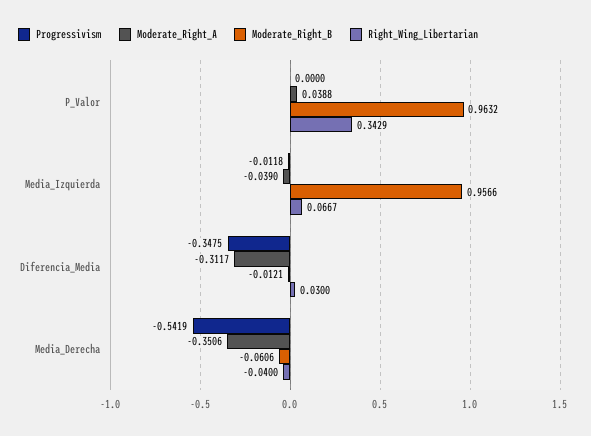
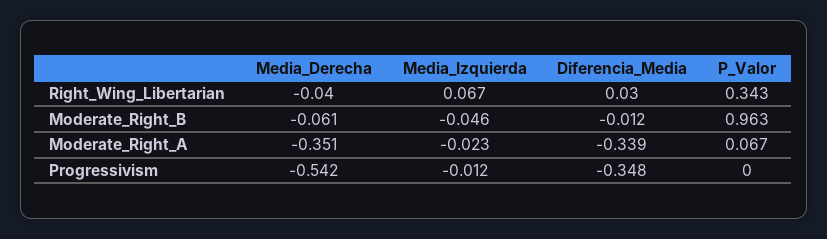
Moderate_Right_A, P_Valor: 0.0388 -> 0.067
Moderate_Right_A, Media_Izquierda: -0.039 -> -0.023
Moderate_Right_B, Media_Izquierda: 0.9566 -> -0.046
Moderate_Right_A, Diferencia_Media: -0.3117 -> -0.339

